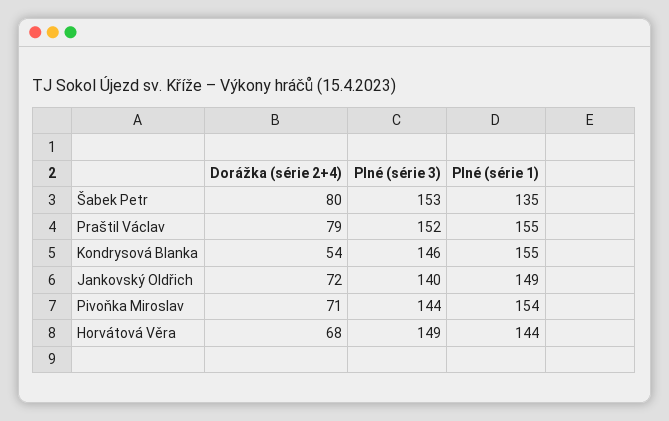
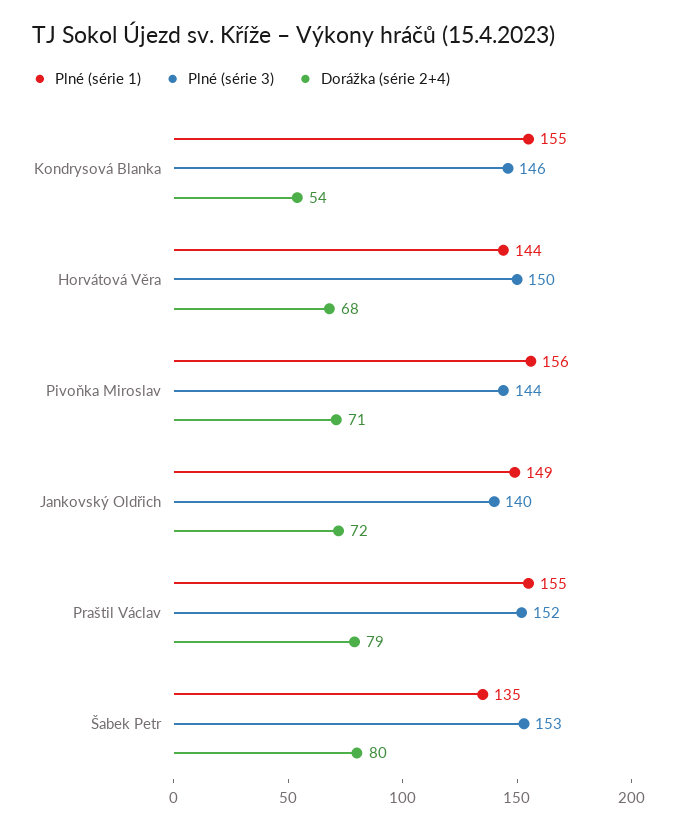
Plné (série 1), Pivoňka Miroslav: 154 -> 156
Plné (série 3), Horvátová Věra: 149 -> 150

